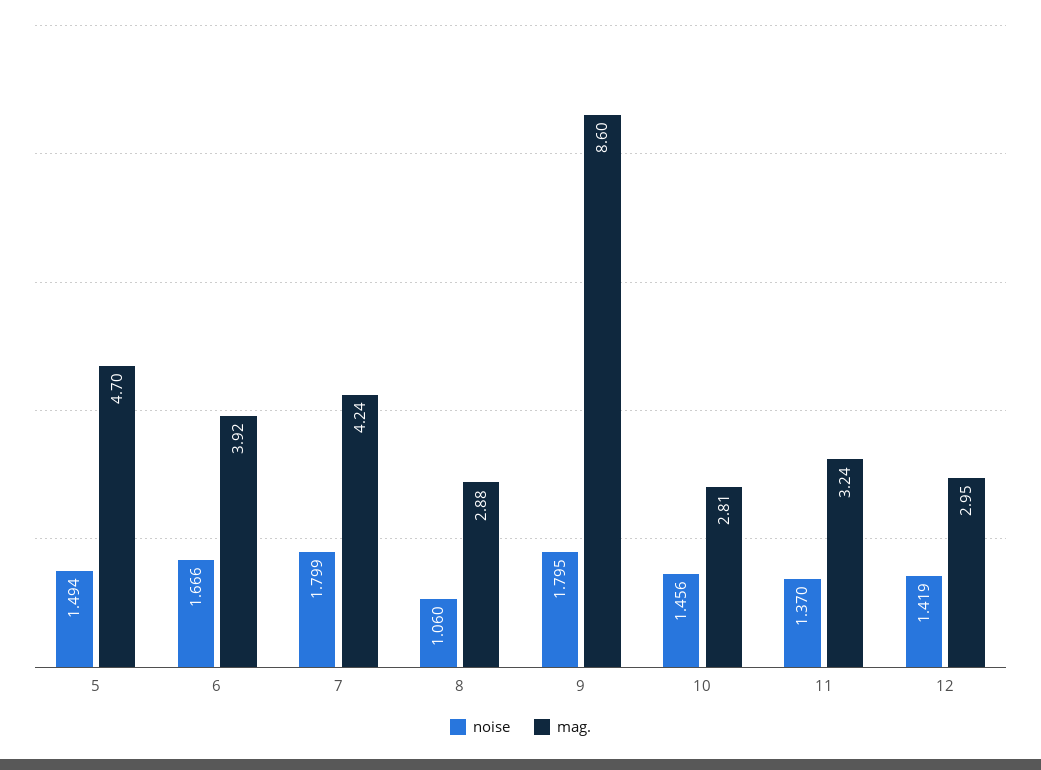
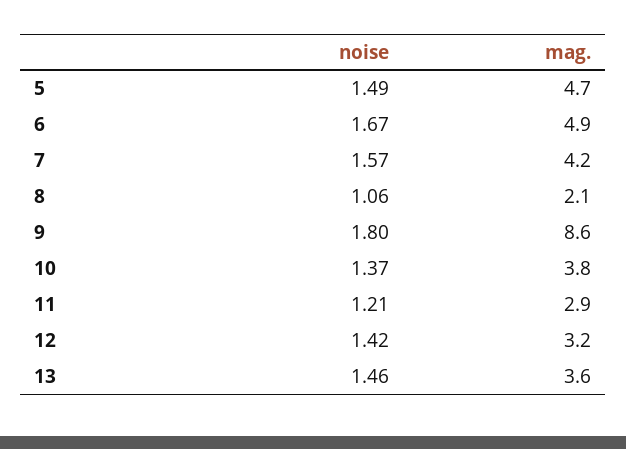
mag., 6: 3.92 -> 4.9
noise, 7: 1.799 -> 1.57
mag., 8: 2.88 -> 2.1
noise, 10: 1.456 -> 1.37
mag., 10: 2.81 -> 3.8
noise, 11: 1.37 -> 1.21
mag., 11: 3.24 -> 2.9
mag., 12: 2.95 -> 3.2
noise, 13: none -> 1.46
mag., 13: none -> 3.6

